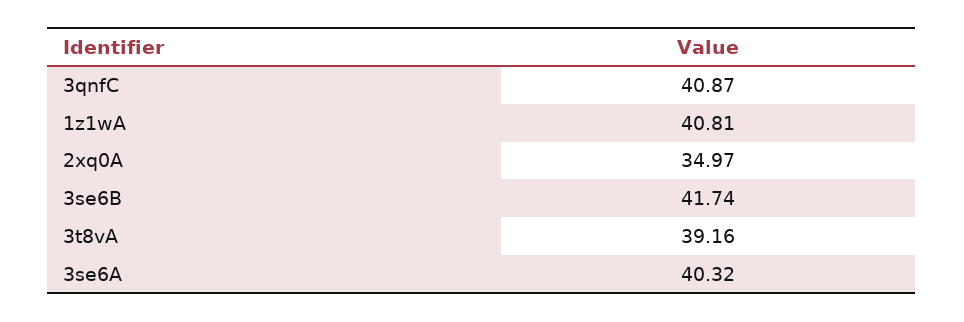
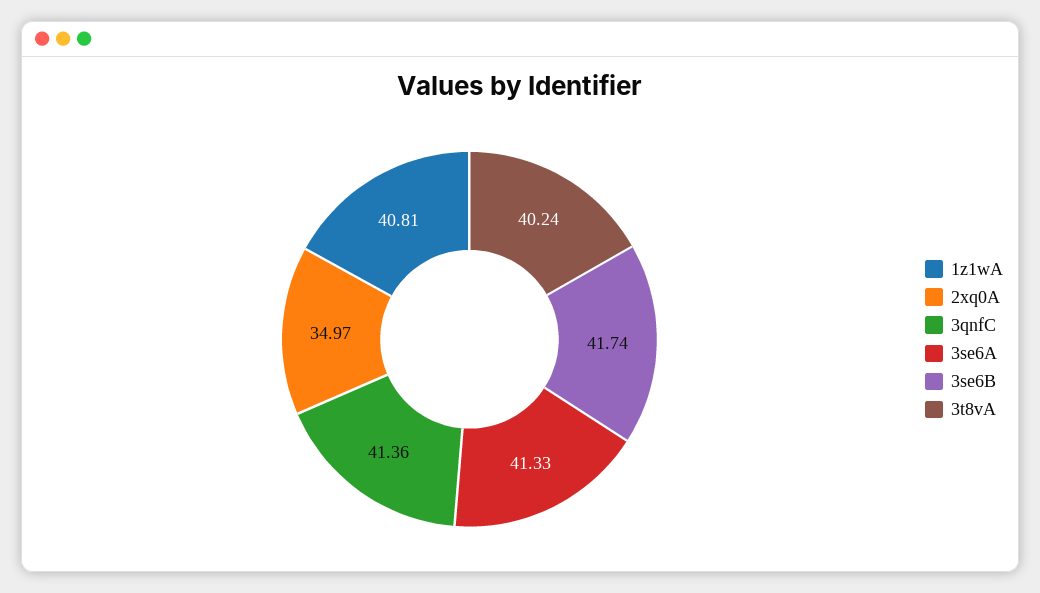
3qnfC: 40.87 -> 41.36
3t8vA: 39.16 -> 40.24
3se6A: 40.32 -> 41.33

